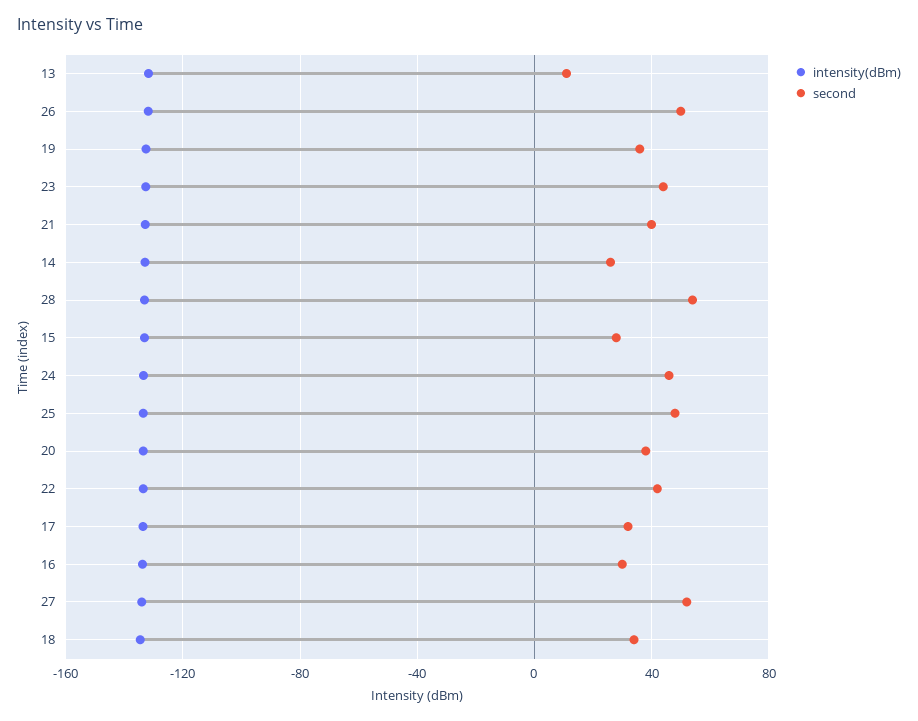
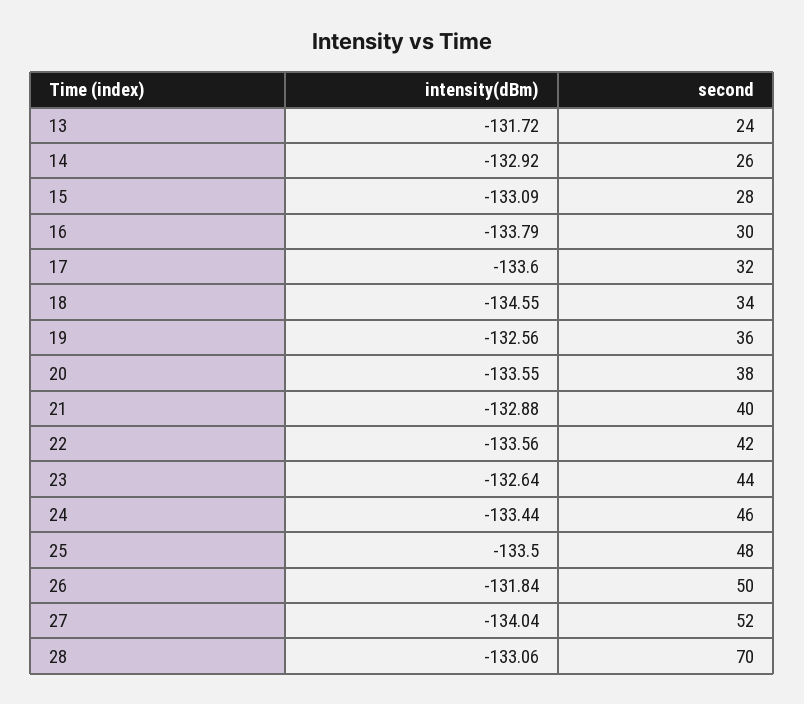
second, 13: 10 -> 24
second, 28: 55 -> 70

